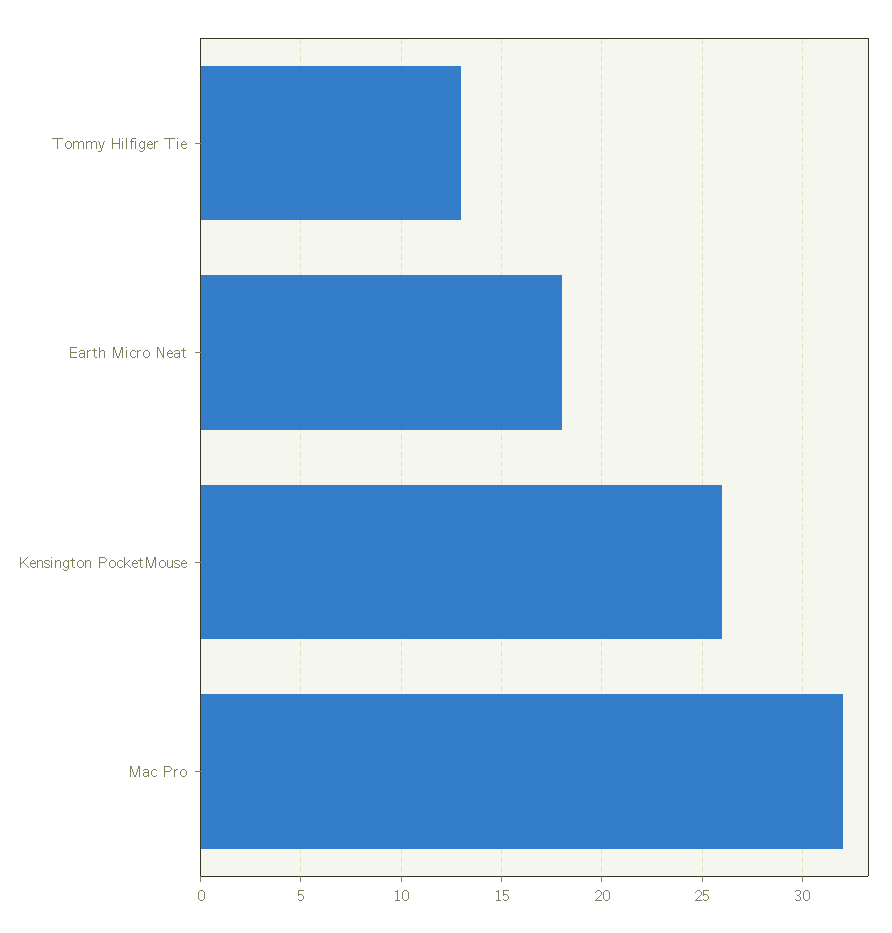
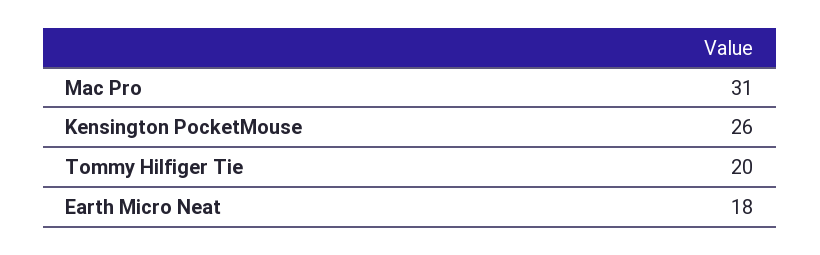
Tommy Hilfiger Tie: 13 -> 20
Mac Pro: 32 -> 31

